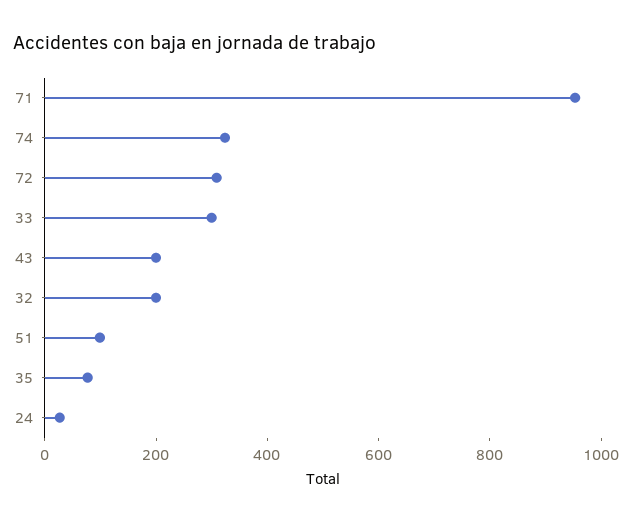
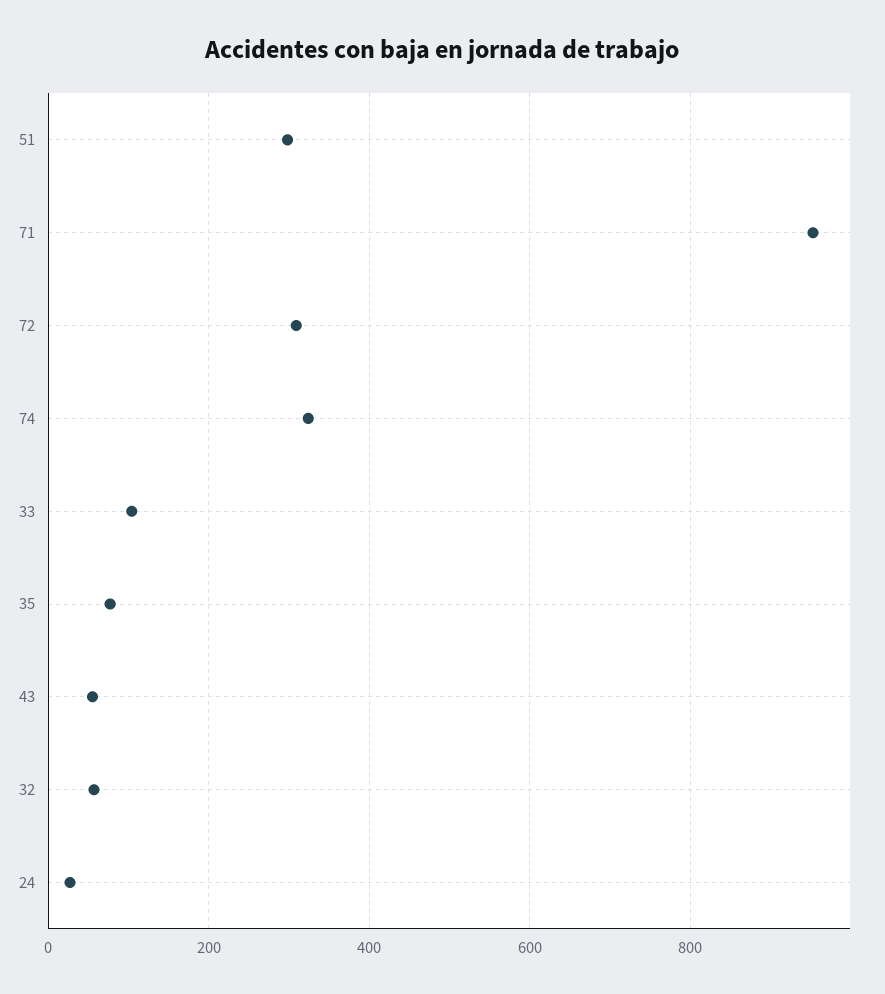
33: 300 -> 100
43: 200 -> 60
32: 200 -> 60
51: 100 -> 300

